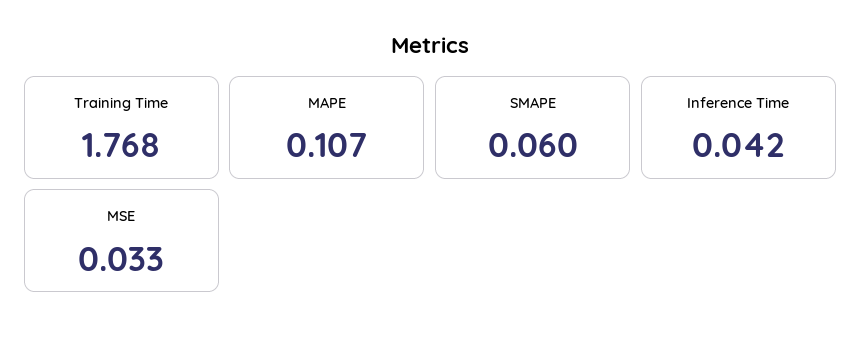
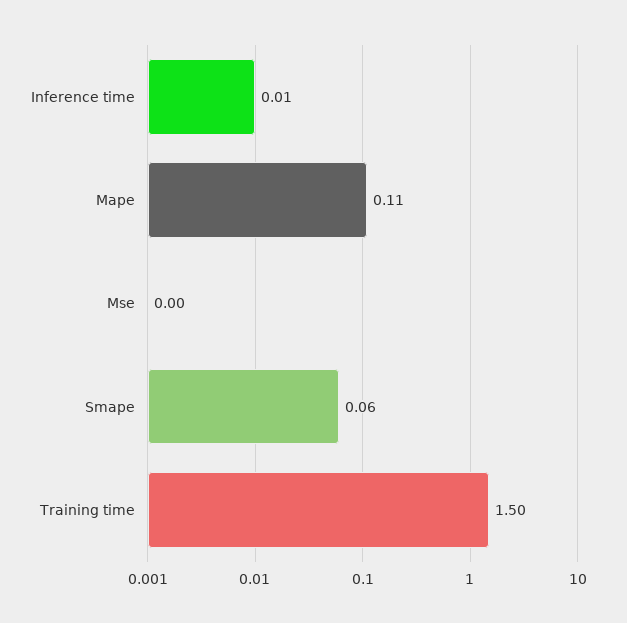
Training Time: 1.768 -> 1.5
Inference Time: 0.042 -> 0.01
MSE: 0.033 -> 0

